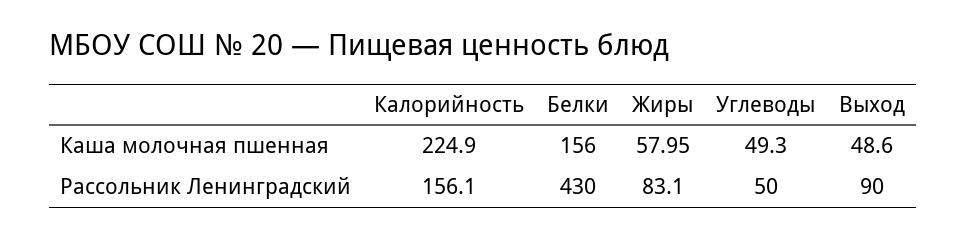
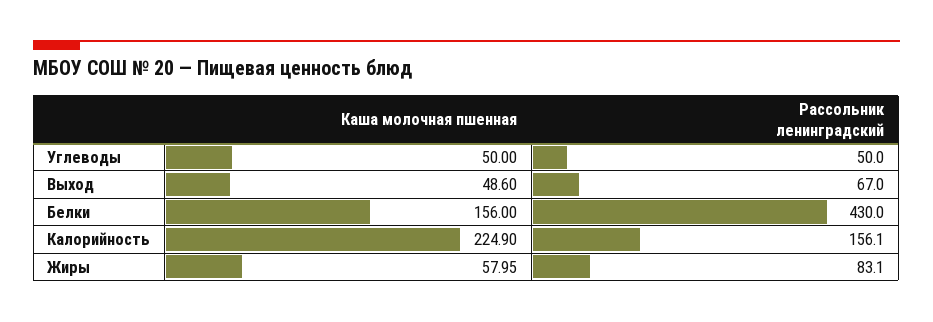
Углеводы, Каша молочная пшенная: 49.3 -> 50
Выход, Рассольник Ленинградский: 90 -> 67

